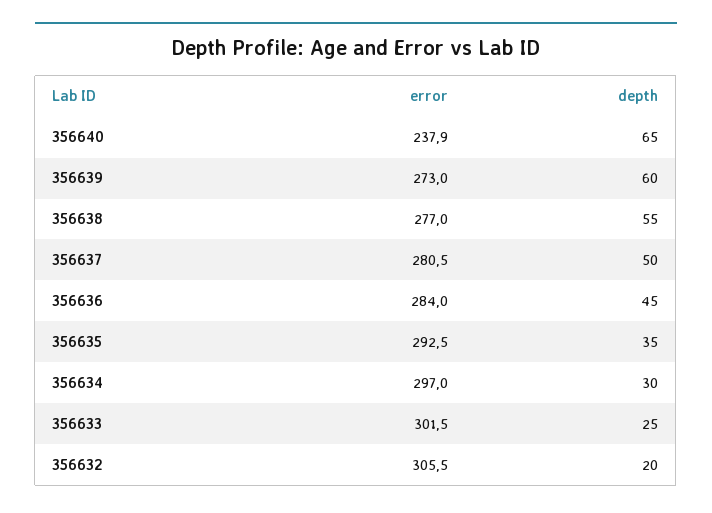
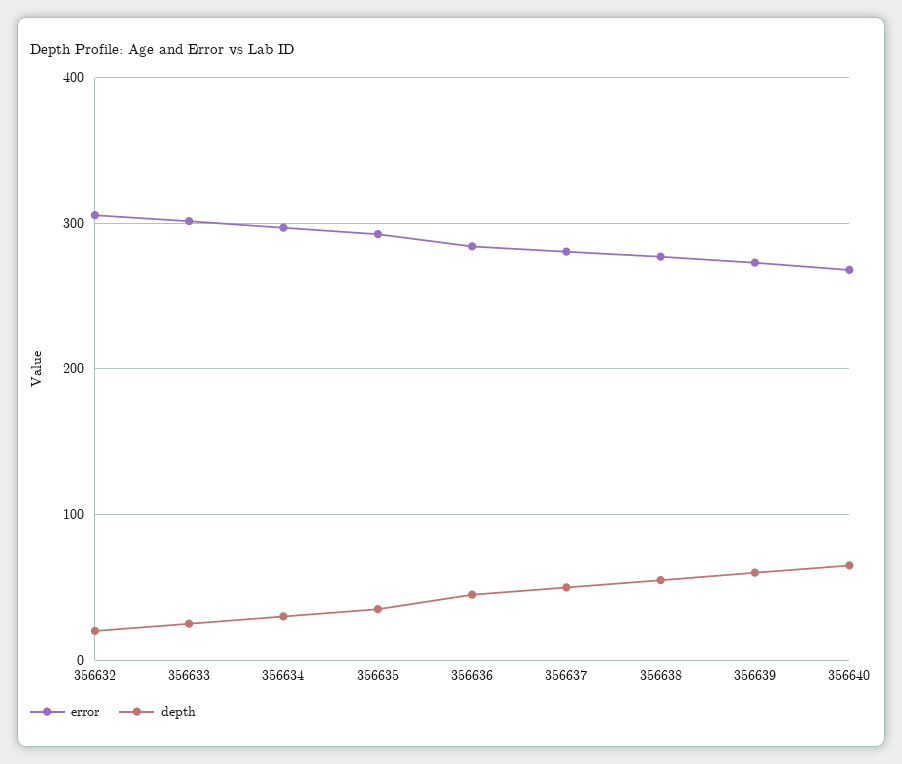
error, 356640: 237.9 -> 270

